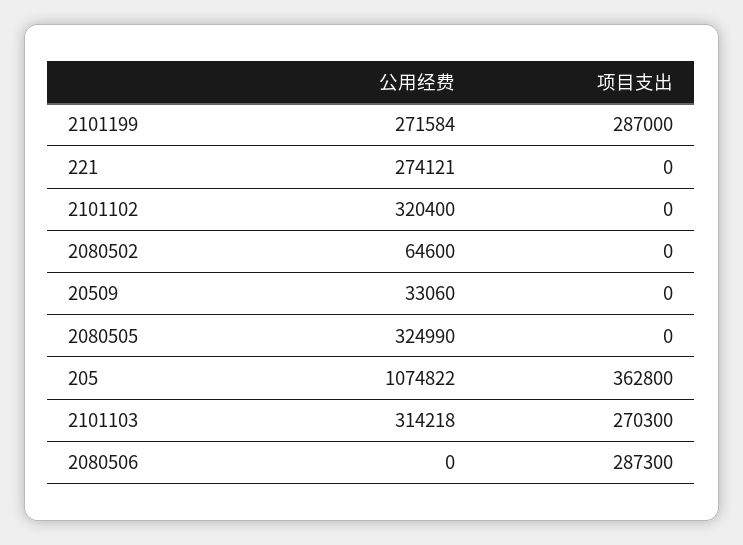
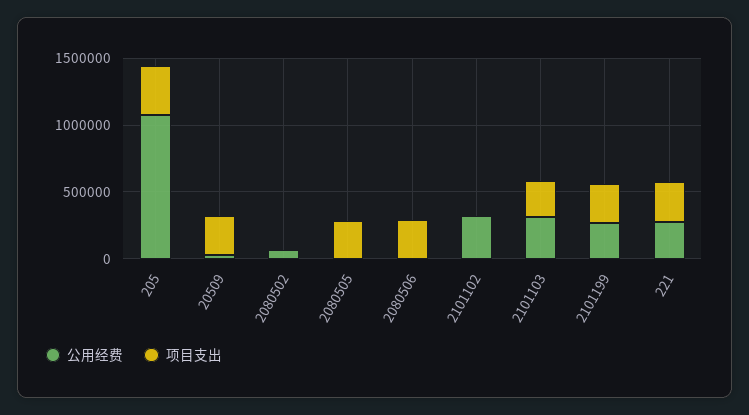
项目支出, 221: 0 -> 300000
项目支出, 20509: 0 -> 300000
公用经费, 2080505: 324990 -> 0
项目支出, 2080505: 0 -> 300000

